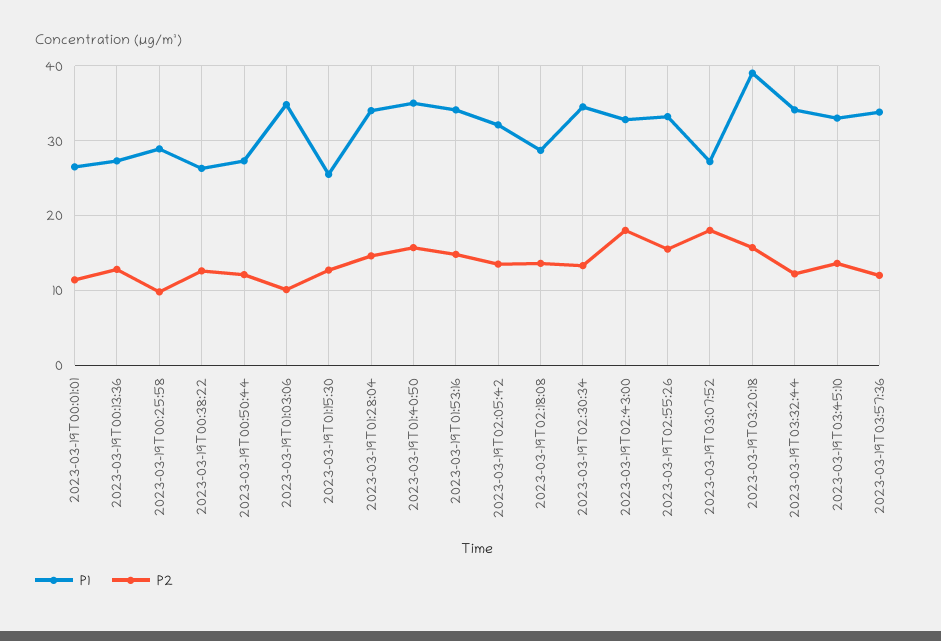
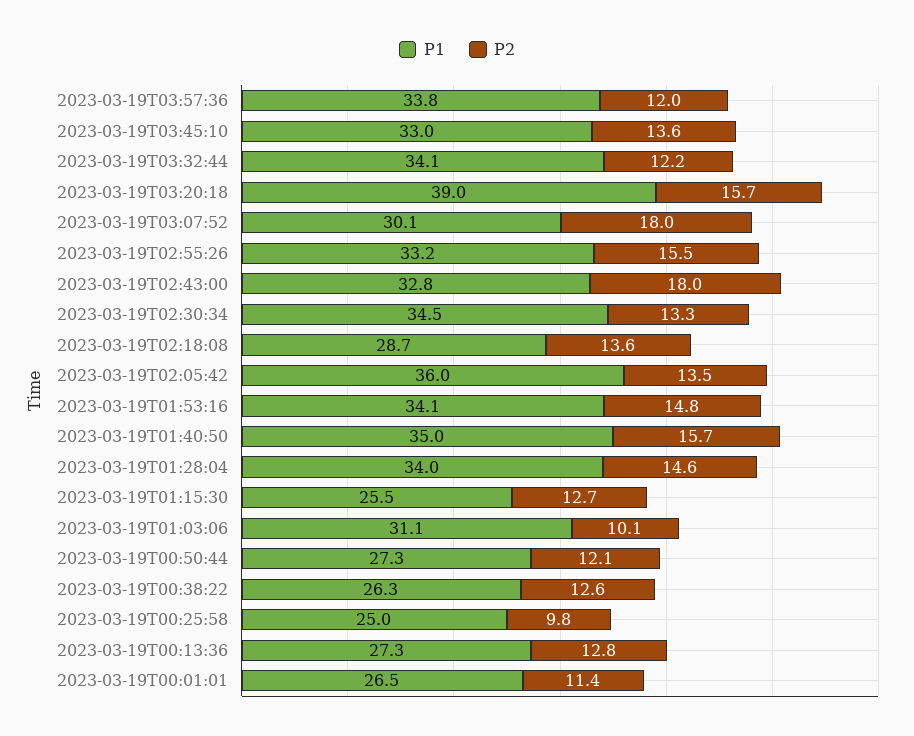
P1, 2023-03-19T00:25:58: 29 -> 25
P1, 2023-03-19T01:03:06: 35 -> 31.1
P1, 2023-03-19T02:05:42: 32 -> 36
P1, 2023-03-19T03:07:52: 27 -> 30.1

